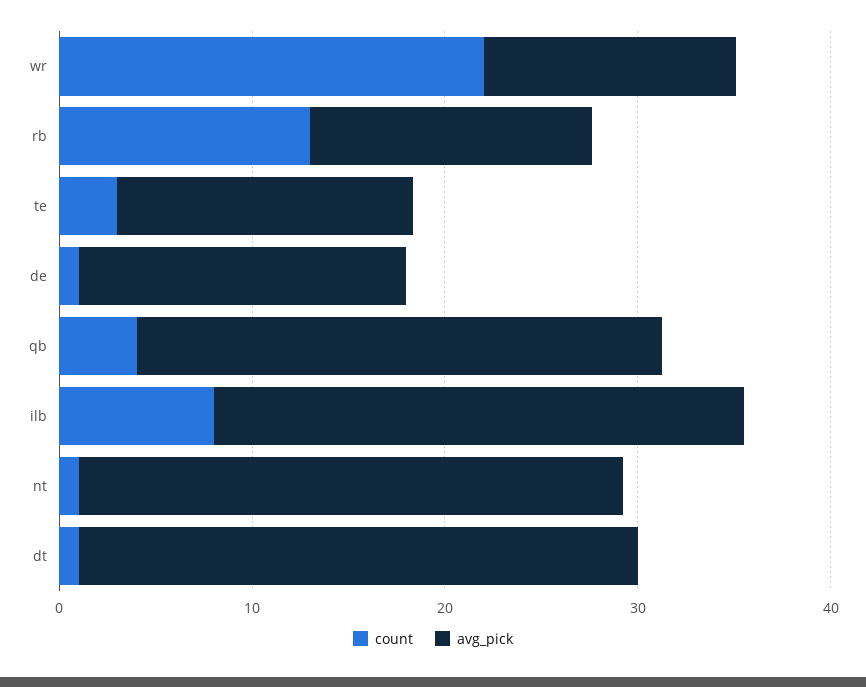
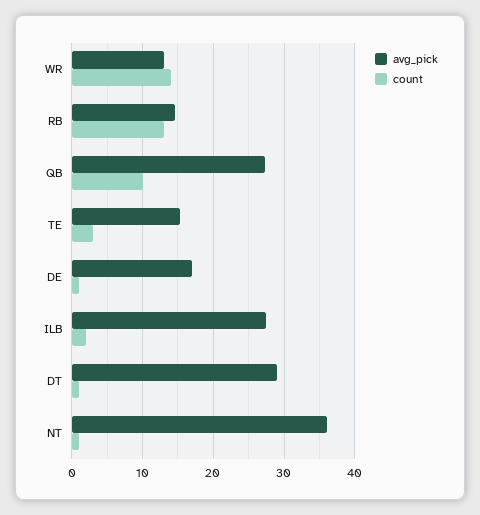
count, wr: 22 -> 14
count, qb: 4 -> 10
count, ilb: 8 -> 2
avg_pick, nt: 28 -> 36

